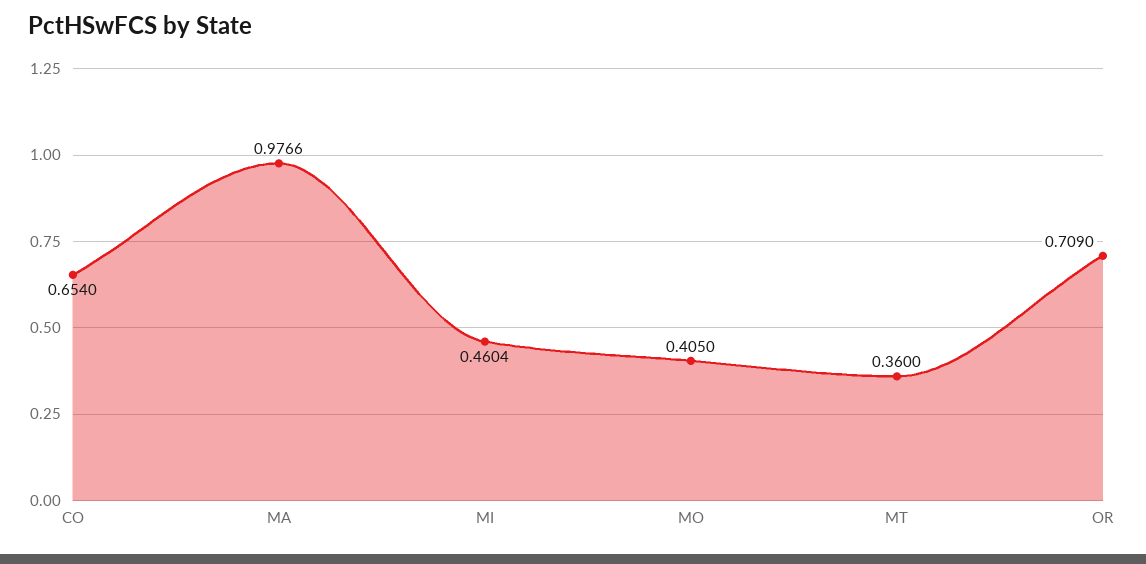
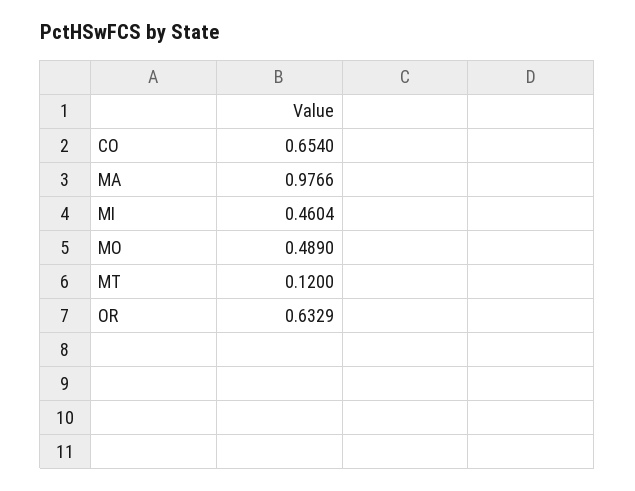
MO: 0.405 -> 0.489
MT: 0.36 -> 0.12
OR: 0.709 -> 0.6329

